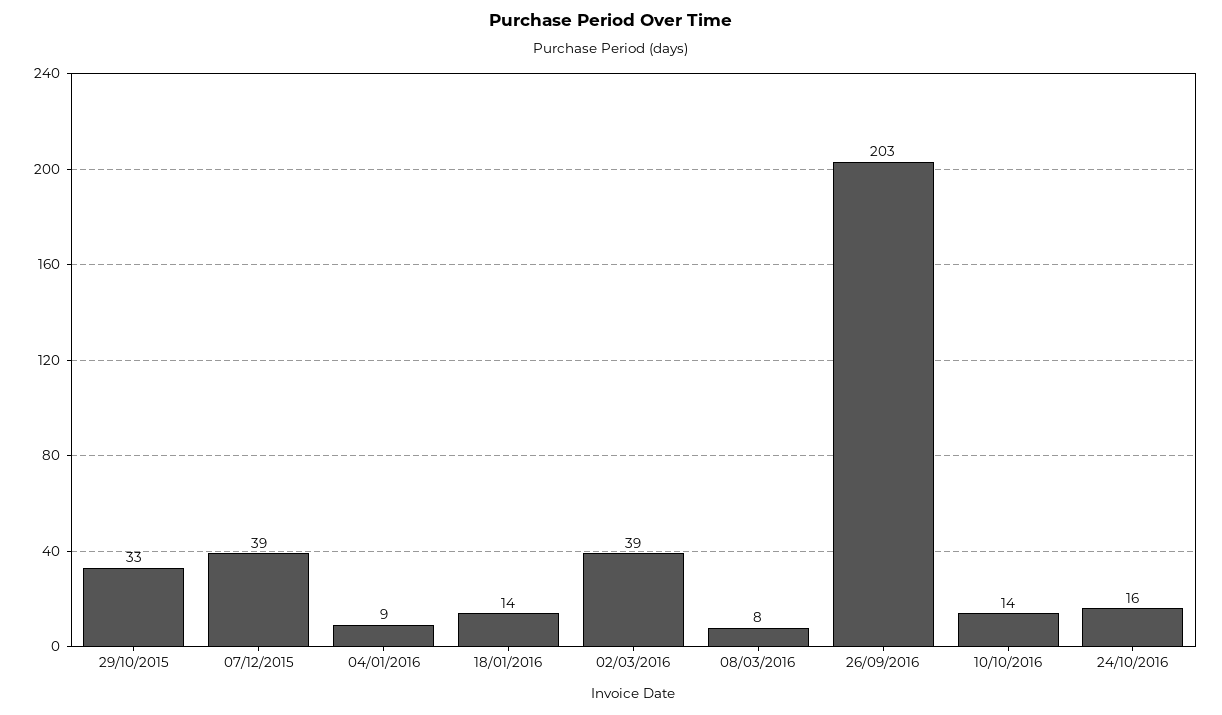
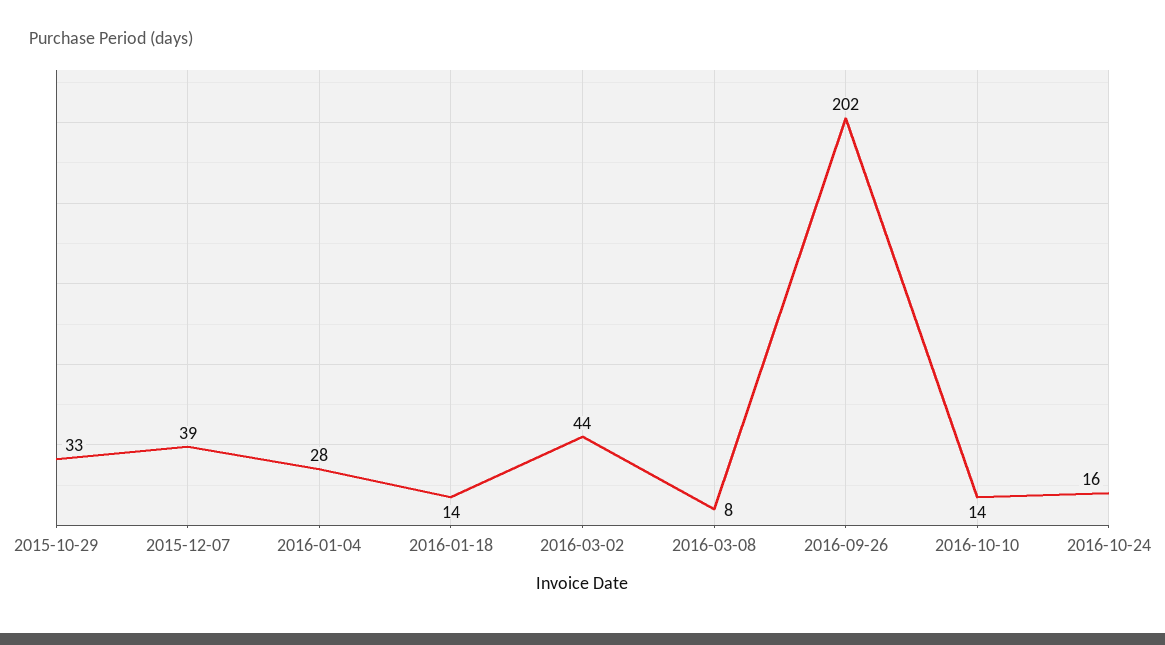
04/01/2016: 9 -> 28
02/03/2016: 39 -> 44
26/09/2016: 203 -> 202

